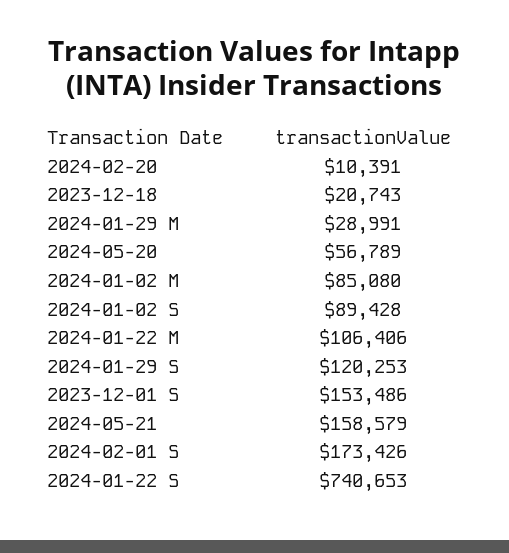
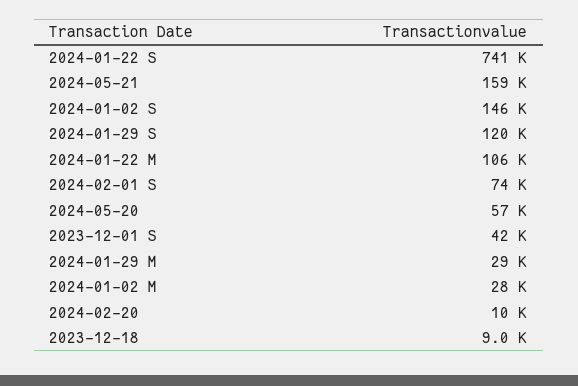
2023-12-18: 20743 -> 9000
2024-01-02 M: 85080 -> 28000
2024-01-02 S: 89428 -> 146000
2023-12-01 S: 153486 -> 42000
2024-02-01 S: 173426 -> 74000

